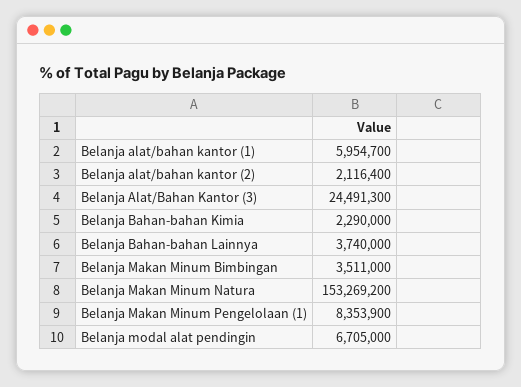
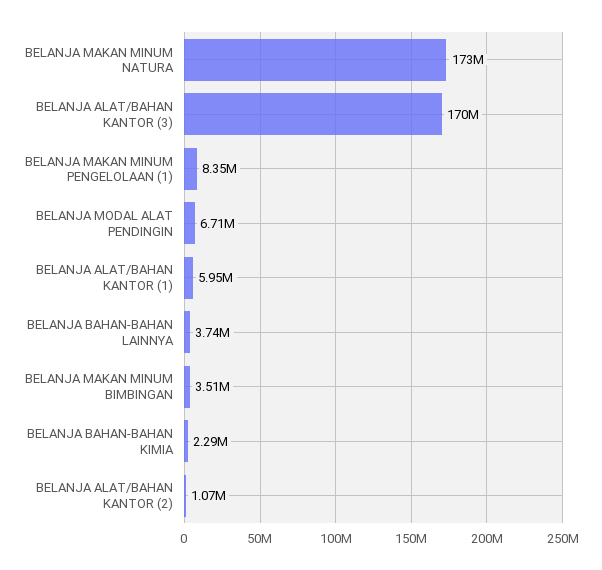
Belanja alat/bahan kantor (2): 2116400 -> 1070000
Belanja Alat/Bahan Kantor (3): 24491300 -> 170000000
Belanja Makan Minum Natura: 153269200 -> 173000000

